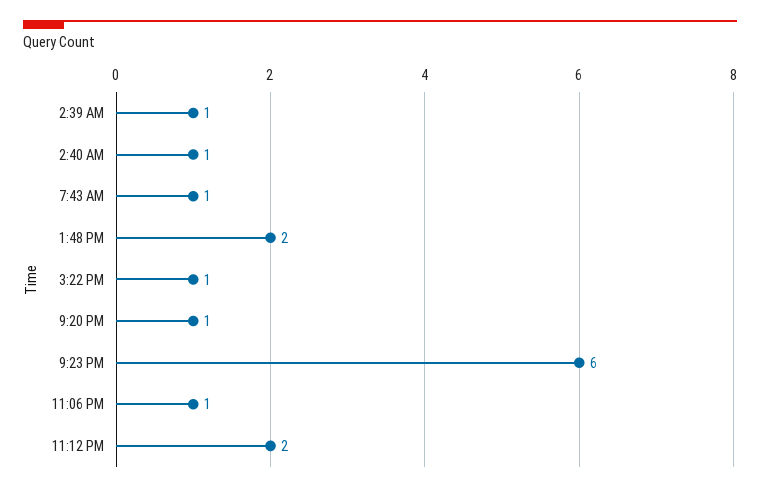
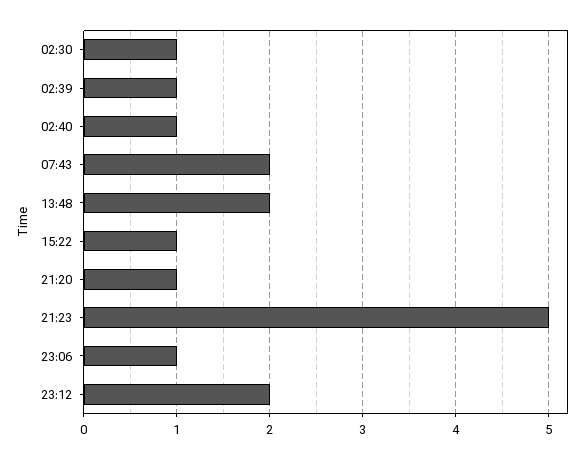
7:43 AM: 1 -> 2
9:23 PM: 6 -> 5
02:30: none -> 1

